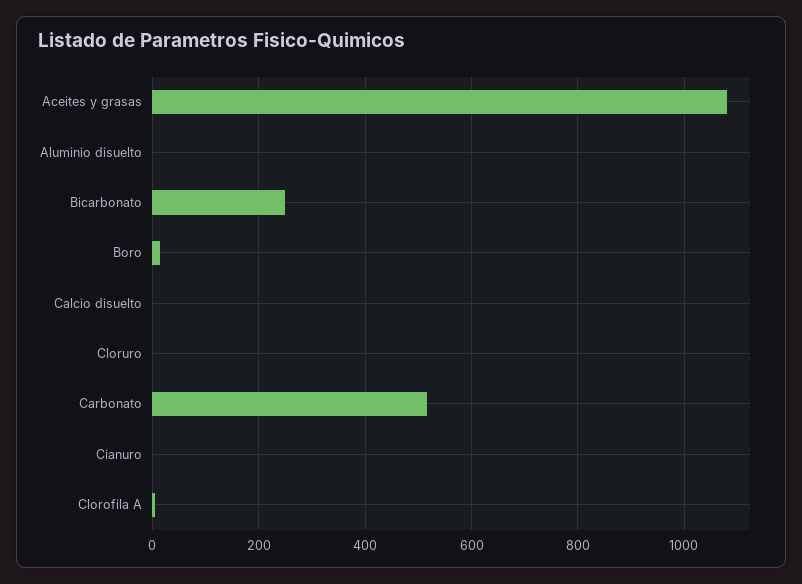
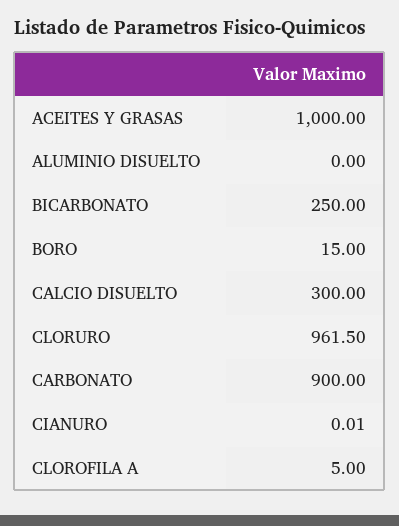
Aceites y grasas: 1080 -> 1000
Calcio disuelto: 0 -> 300
Cloruro: 0 -> 961.5
Carbonato: 520 -> 900

